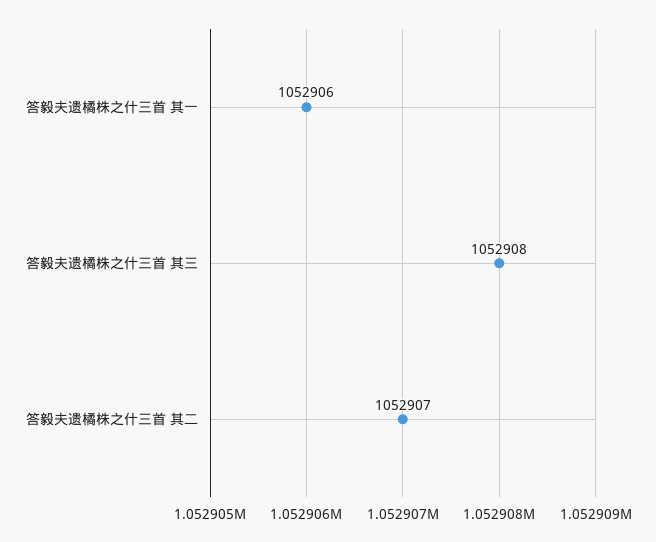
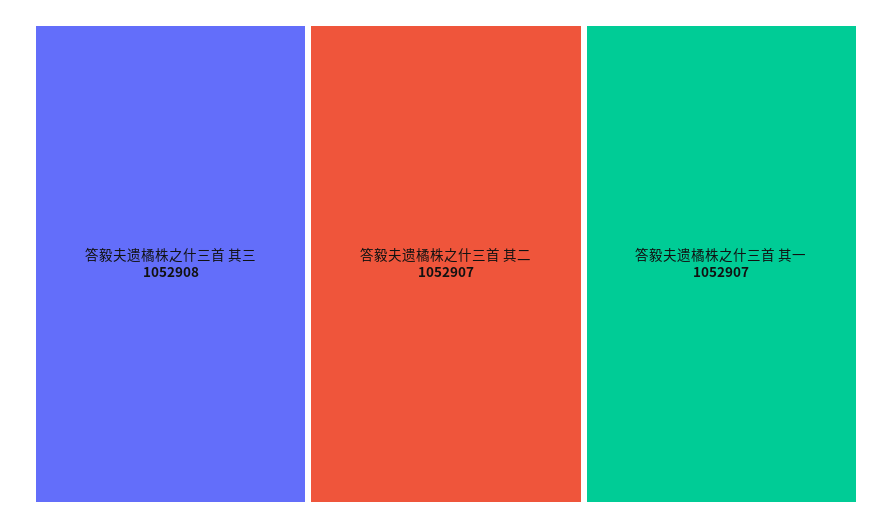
答毅夫遗橘株之什三首 其一: 1052906 -> 1052907

